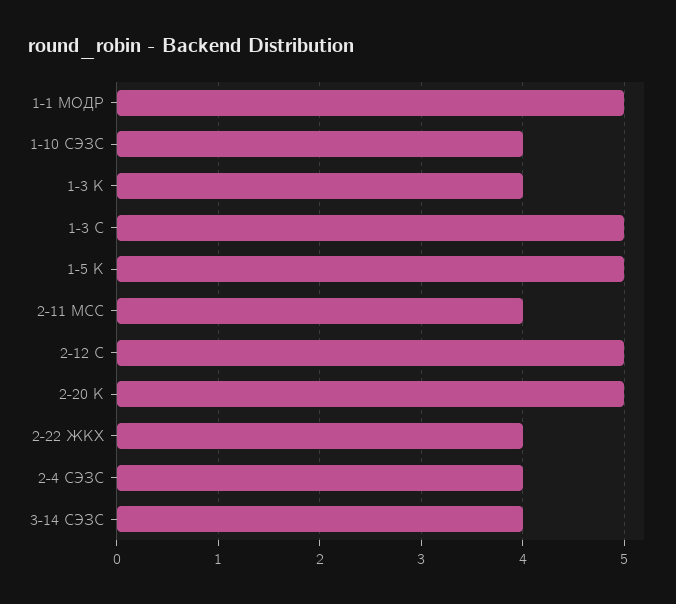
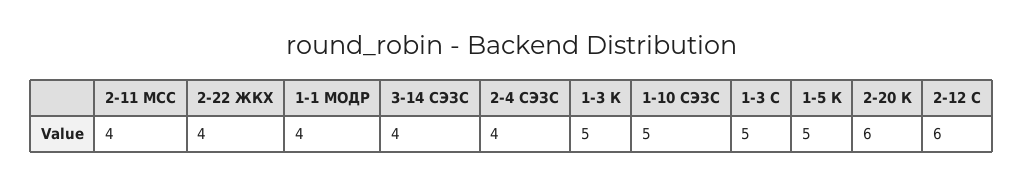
1-1 МОДР: 5 -> 4
1-10 СЭЗС: 4 -> 5
1-3 К: 4 -> 5
2-12 С: 5 -> 6
2-20 К: 5 -> 6

